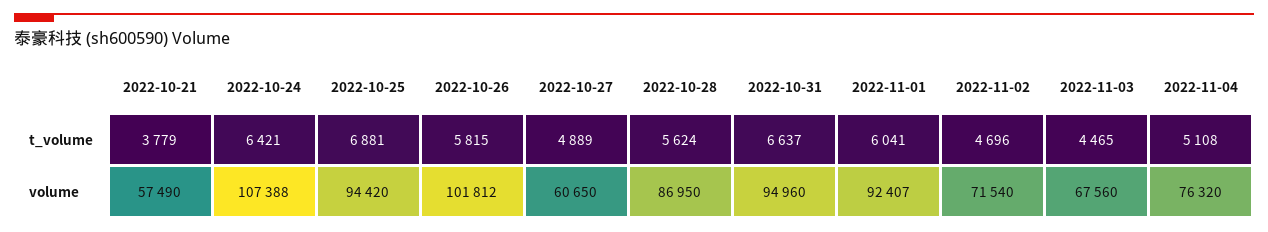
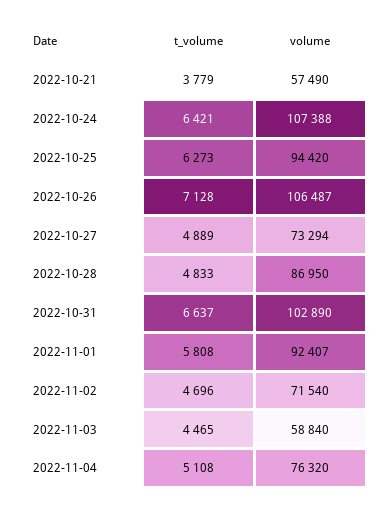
2022-10-25, t_volume: 6881 -> 6273
2022-10-26, t_volume: 5815 -> 7128
2022-10-28, t_volume: 5624 -> 4833
2022-11-01, t_volume: 6041 -> 5808
2022-10-26, volume: 101812 -> 106487
2022-10-27, volume: 60650 -> 73294
2022-10-31, volume: 94960 -> 102890
2022-11-03, volume: 67560 -> 58840

